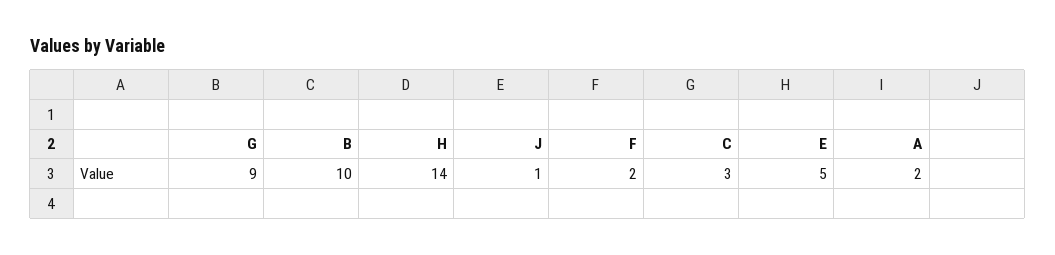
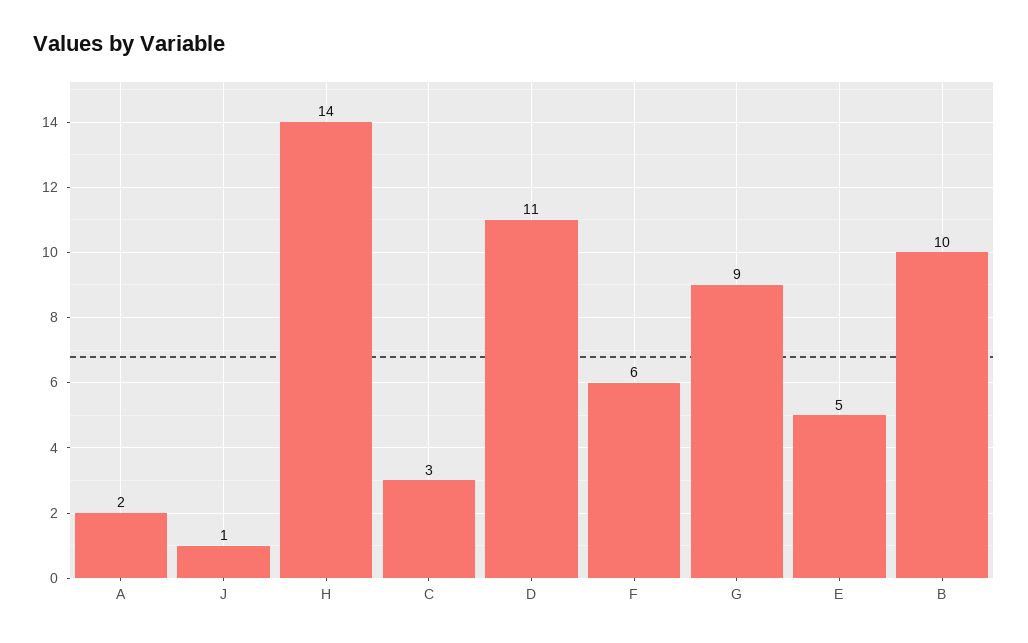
F: 2 -> 6
D: none -> 11

